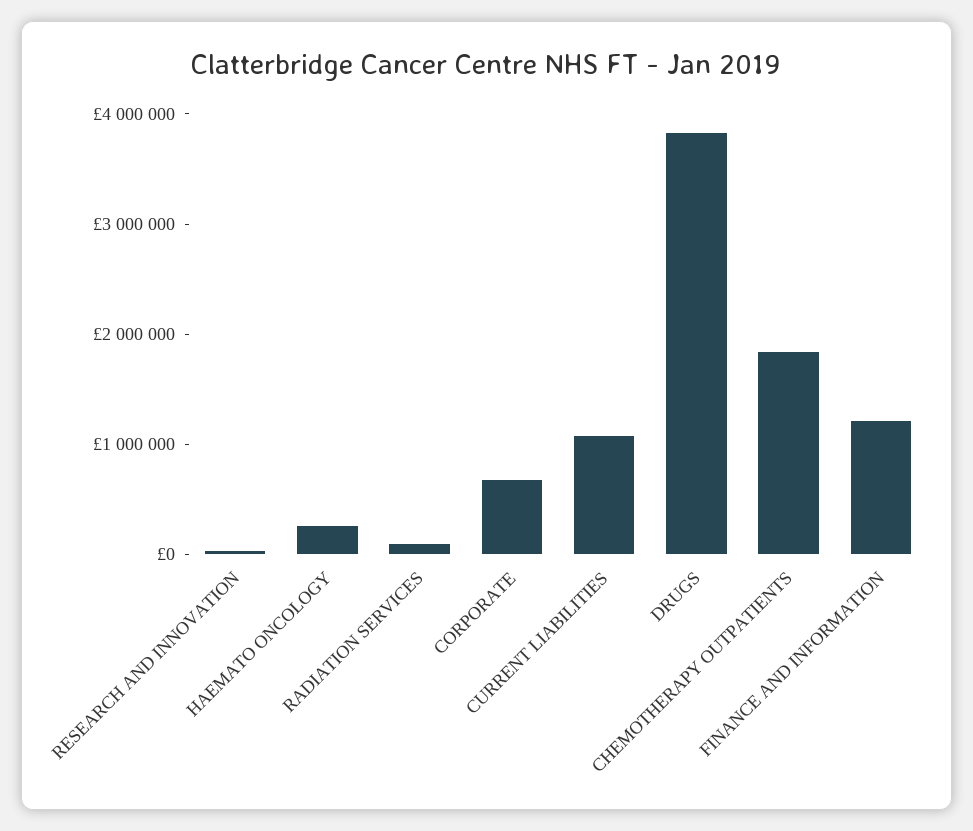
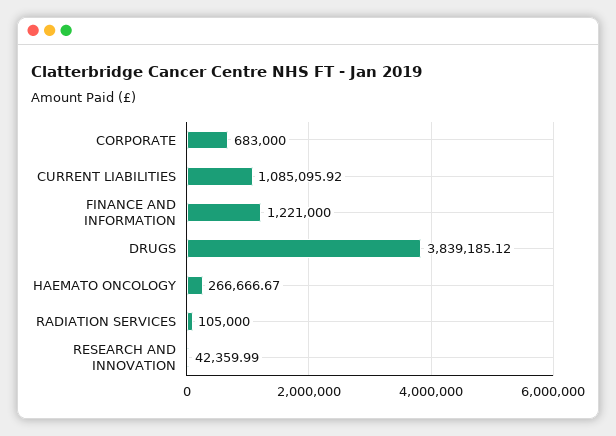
CHEMOTHERAPY OUTPATIENTS: 1800000 -> none

